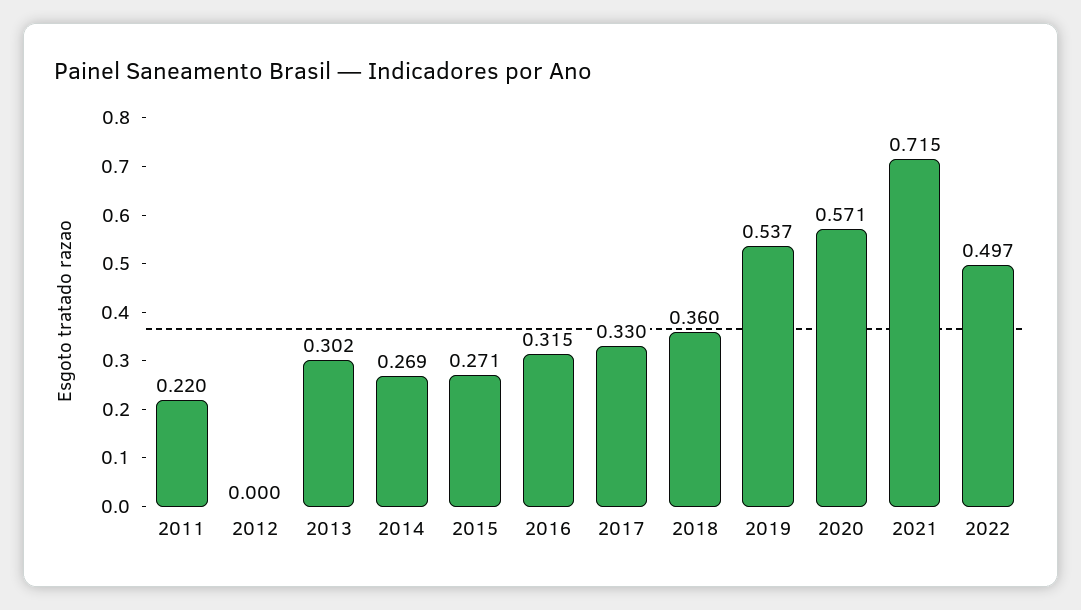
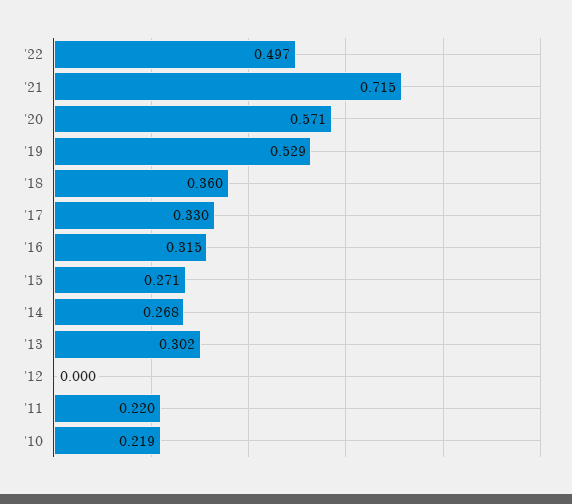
2014: 0.269 -> 0.268
2019: 0.537 -> 0.529
'10: none -> 0.219

